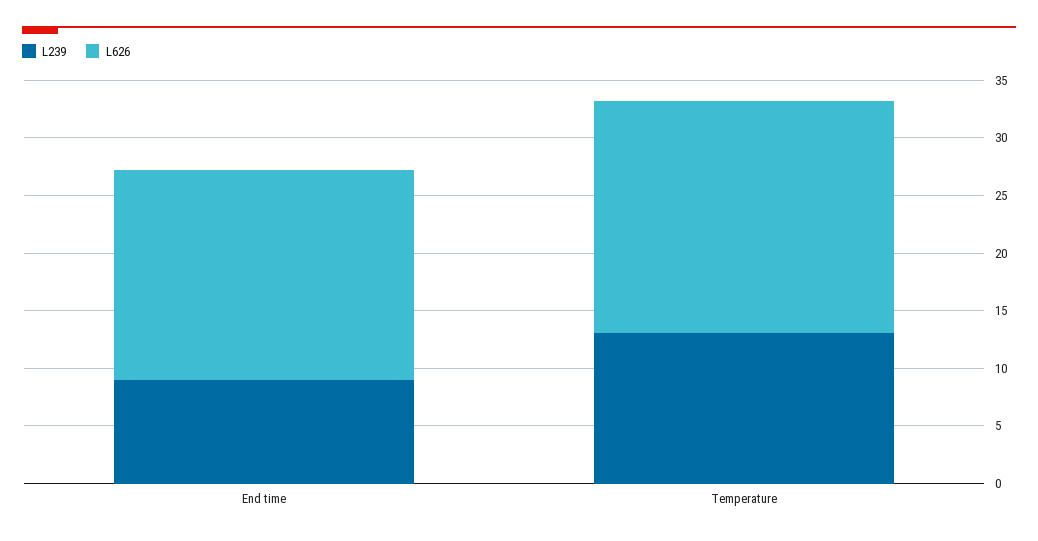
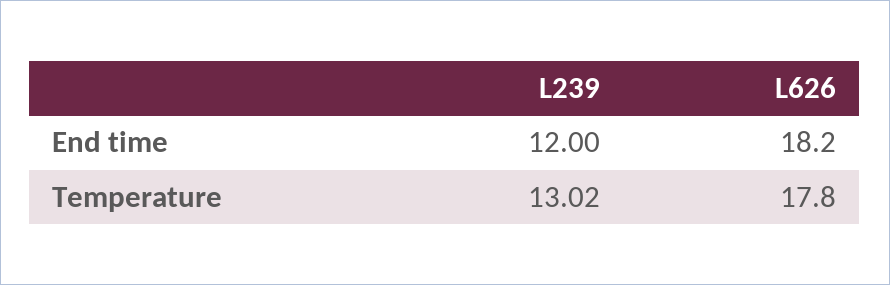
L239, End time: 9 -> 12
L626, Temperature: 20 -> 17.8

